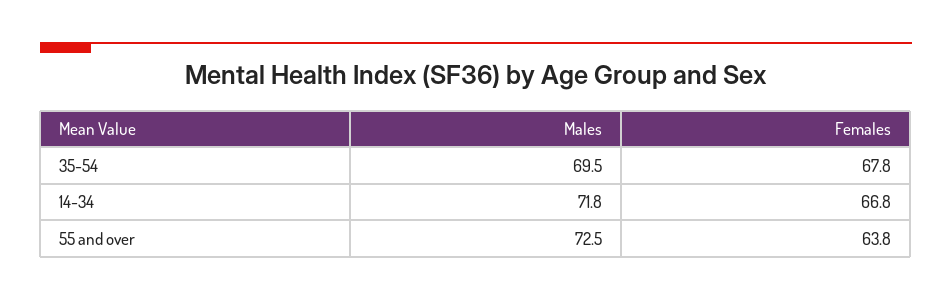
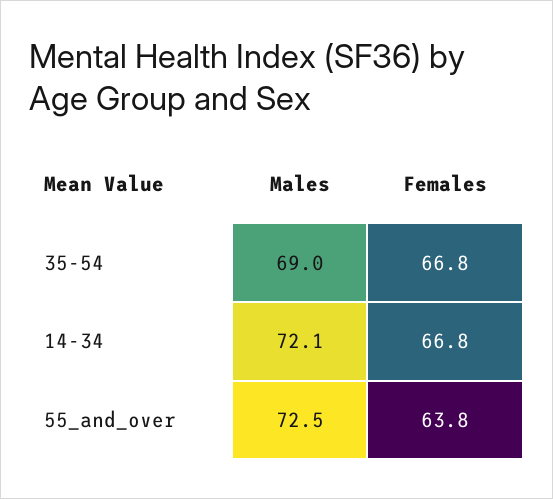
Males, 35-54: 69.5 -> 69
Females, 35-54: 67.8 -> 66.8
Males, 14-34: 71.8 -> 72.1

